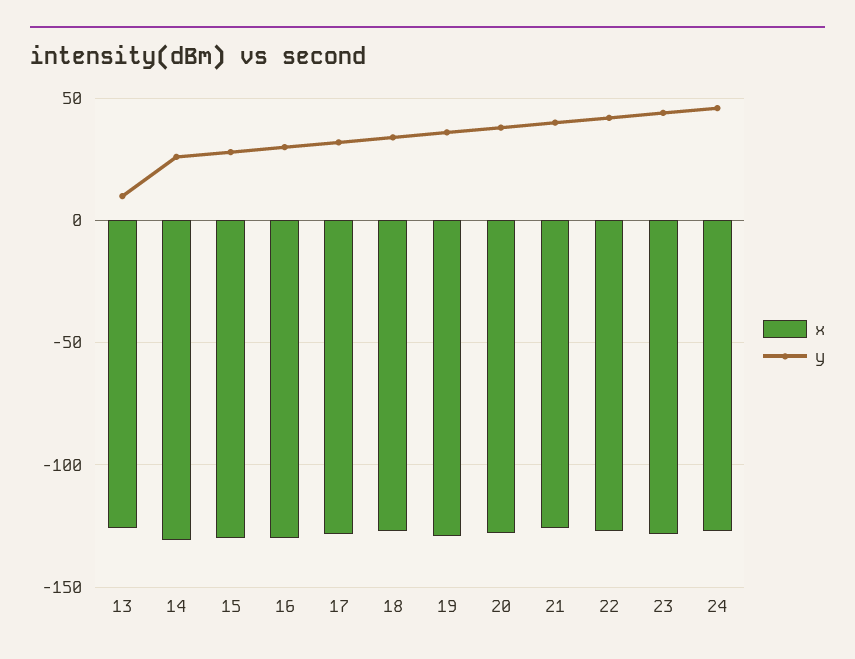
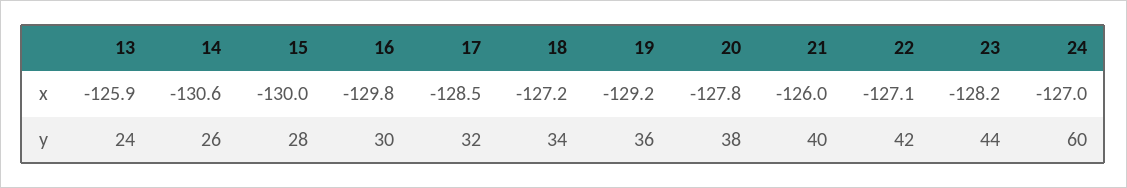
y, 13: 10 -> 24
y, 24: 45 -> 60

